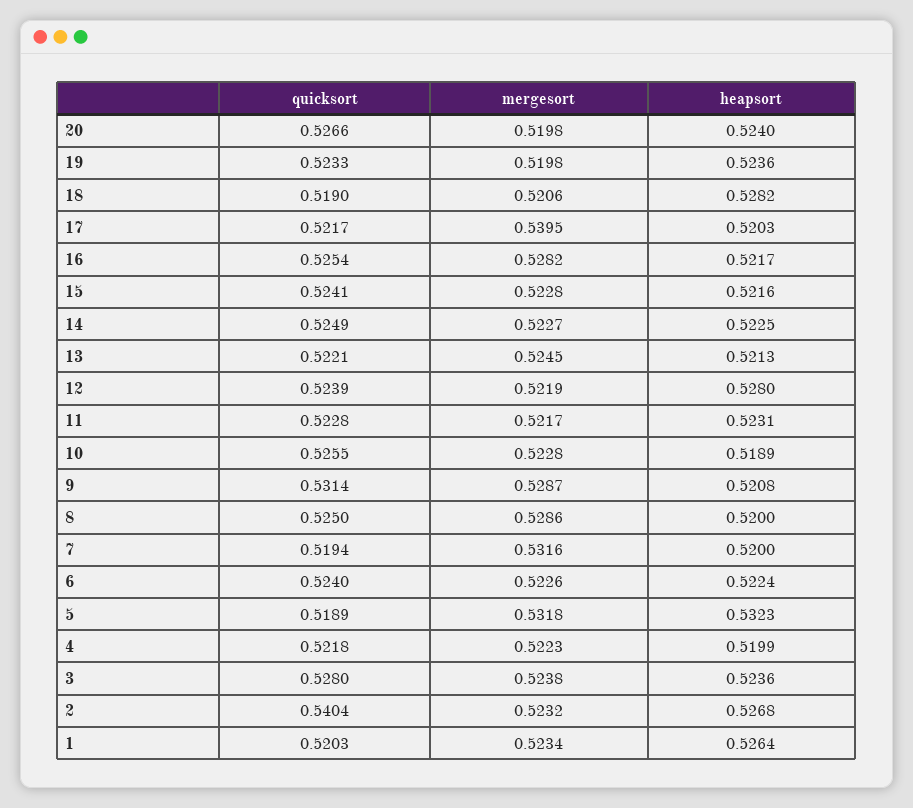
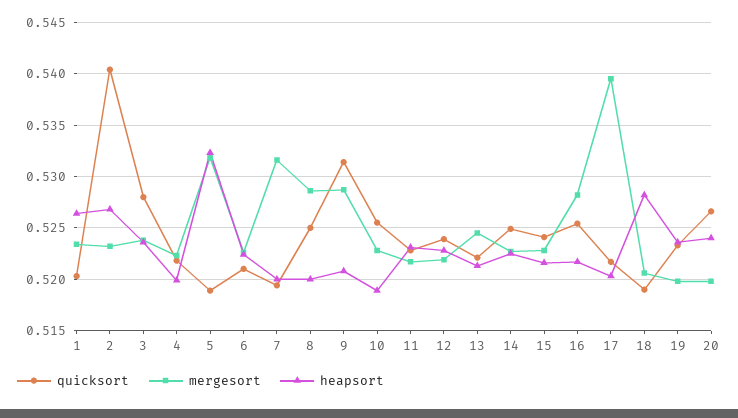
heapsort, 12: 0.528 -> 0.523
quicksort, 6: 0.524 -> 0.521

